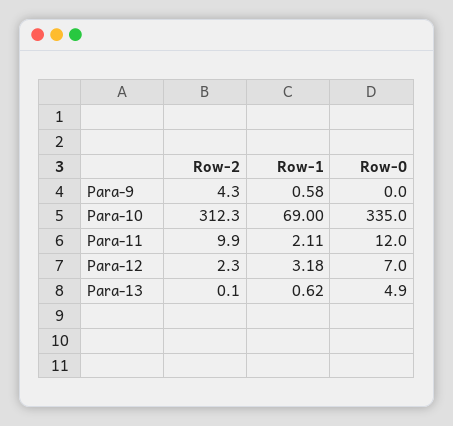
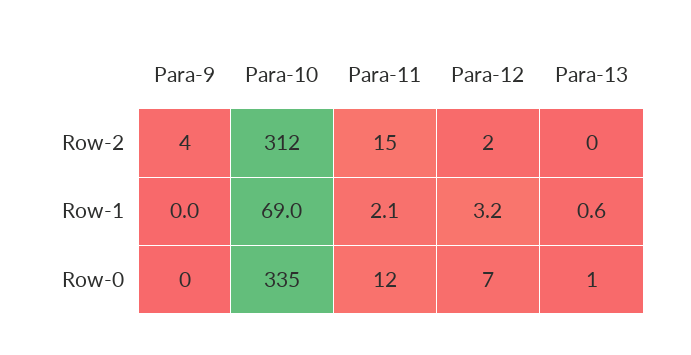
Row-1, Para-9: 0.58 -> 0
Row-2, Para-11: 9.9 -> 15
Row-0, Para-13: 4.9 -> 1

